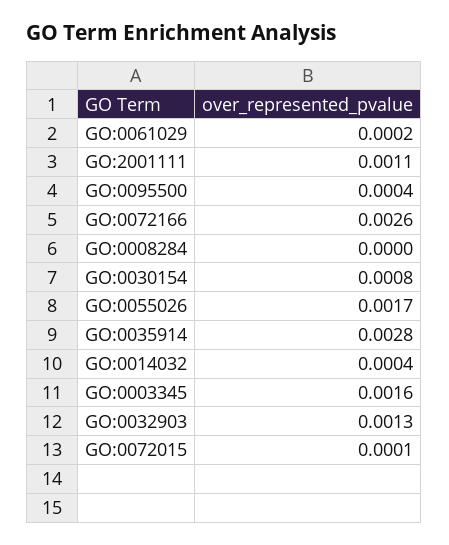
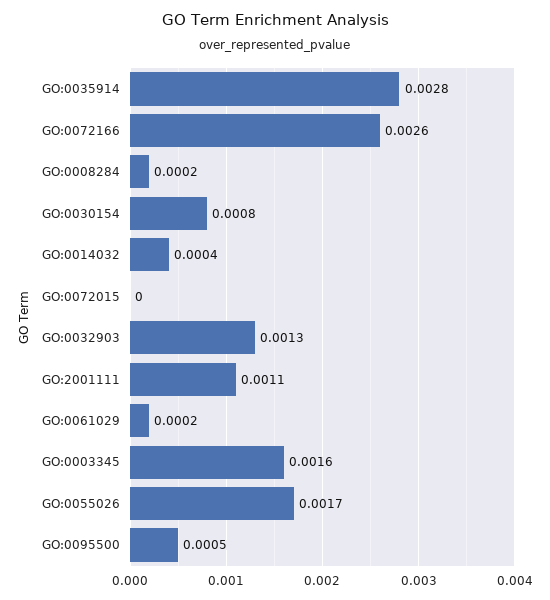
GO:0095500: 0.0004 -> 0.0005
GO:0008284: 0 -> 0.0002
GO:0072015: 0.0001 -> 0

